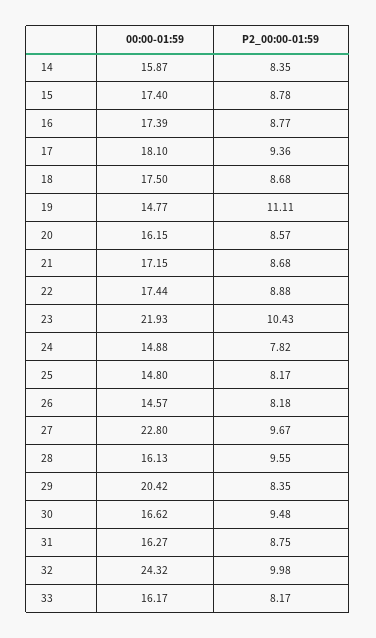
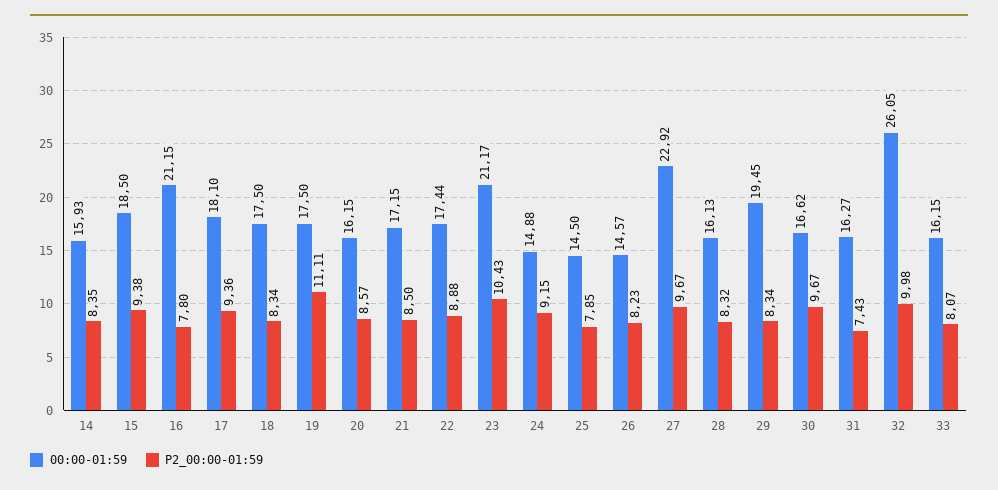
00:00-01:59, 14: 15.87 -> 15.93
00:00-01:59, 15: 17.4 -> 18.5
P2_00:00-01:59, 15: 8.78 -> 9.38
00:00-01:59, 16: 17.39 -> 21.15
P2_00:00-01:59, 16: 8.77 -> 7.8
P2_00:00-01:59, 18: 8.68 -> 8.34
00:00-01:59, 19: 14.77 -> 17.5
P2_00:00-01:59, 21: 8.68 -> 8.5
00:00-01:59, 23: 21.93 -> 21.17
P2_00:00-01:59, 24: 7.82 -> 9.15
00:00-01:59, 25: 14.8 -> 14.5
P2_00:00-01:59, 25: 8.17 -> 7.85
P2_00:00-01:59, 26: 8.18 -> 8.23
00:00-01:59, 27: 22.8 -> 22.92
P2_00:00-01:59, 28: 9.55 -> 8.32
00:00-01:59, 29: 20.42 -> 19.45
P2_00:00-01:59, 29: 8.35 -> 8.34
P2_00:00-01:59, 30: 9.48 -> 9.67
P2_00:00-01:59, 31: 8.75 -> 7.43
00:00-01:59, 32: 24.32 -> 26.05
00:00-01:59, 33: 16.17 -> 16.15
P2_00:00-01:59, 33: 8.17 -> 8.07

